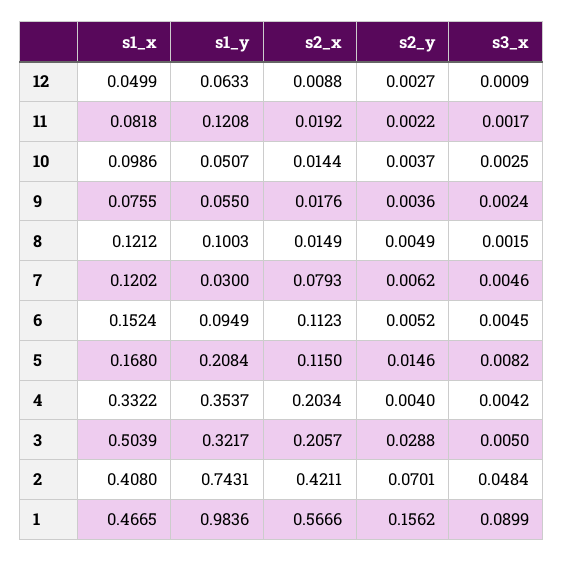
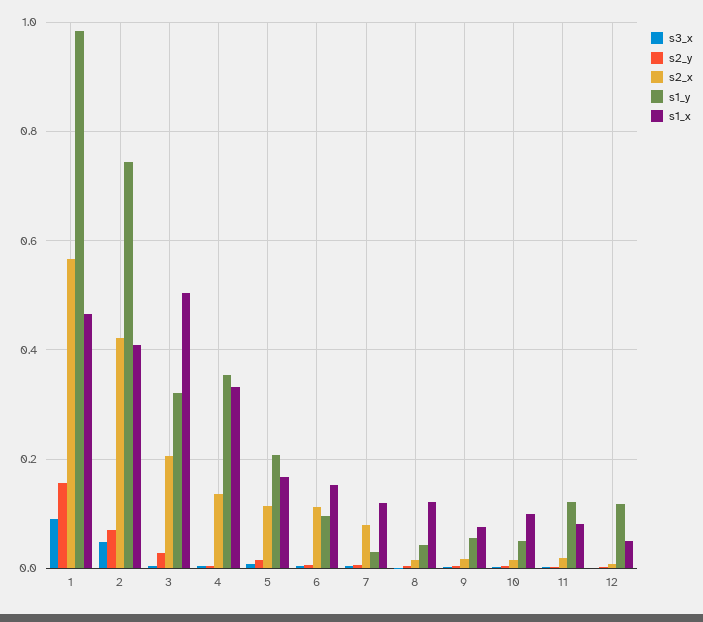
s1_y, 12: 0.0633 -> 0.12
s1_y, 8: 0.1003 -> 0.04
s2_x, 4: 0.2034 -> 0.14

